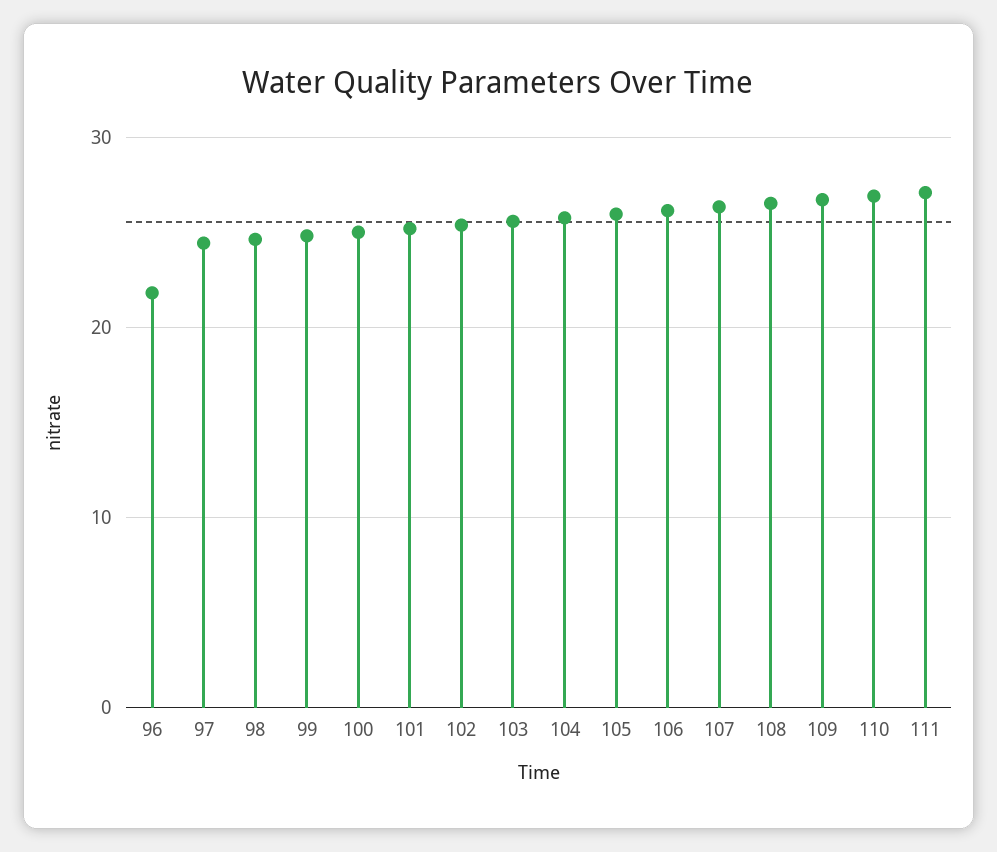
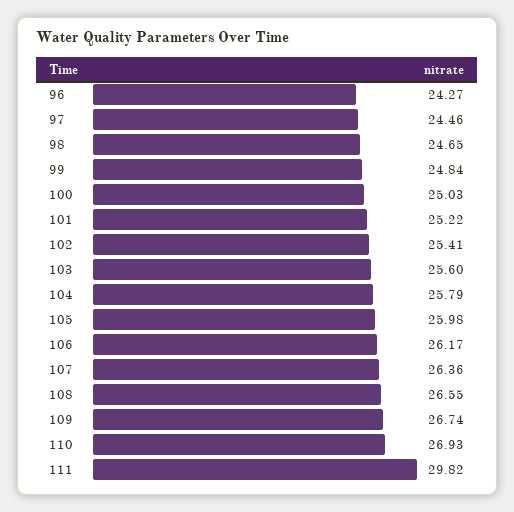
96: 22 -> 24.27
111: 27 -> 29.82

